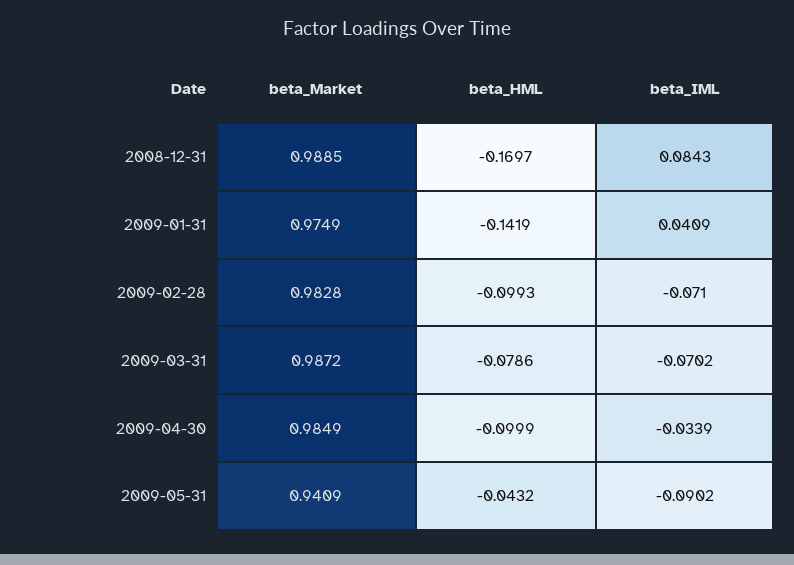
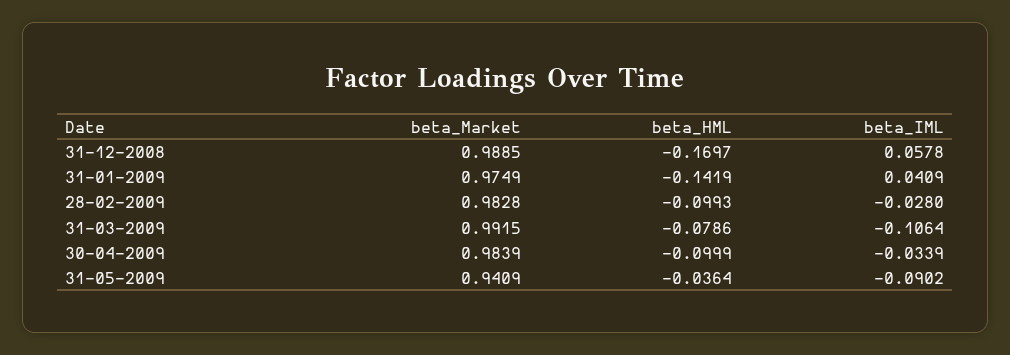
beta_IML, 2008-12-31: 0.0843 -> 0.0578
beta_IML, 2009-02-28: -0.071 -> -0.028
beta_Market, 2009-03-31: 0.9872 -> 0.9915
beta_IML, 2009-03-31: -0.0702 -> -0.1064
beta_Market, 2009-04-30: 0.9849 -> 0.9839
beta_HML, 2009-05-31: -0.0432 -> -0.0364

